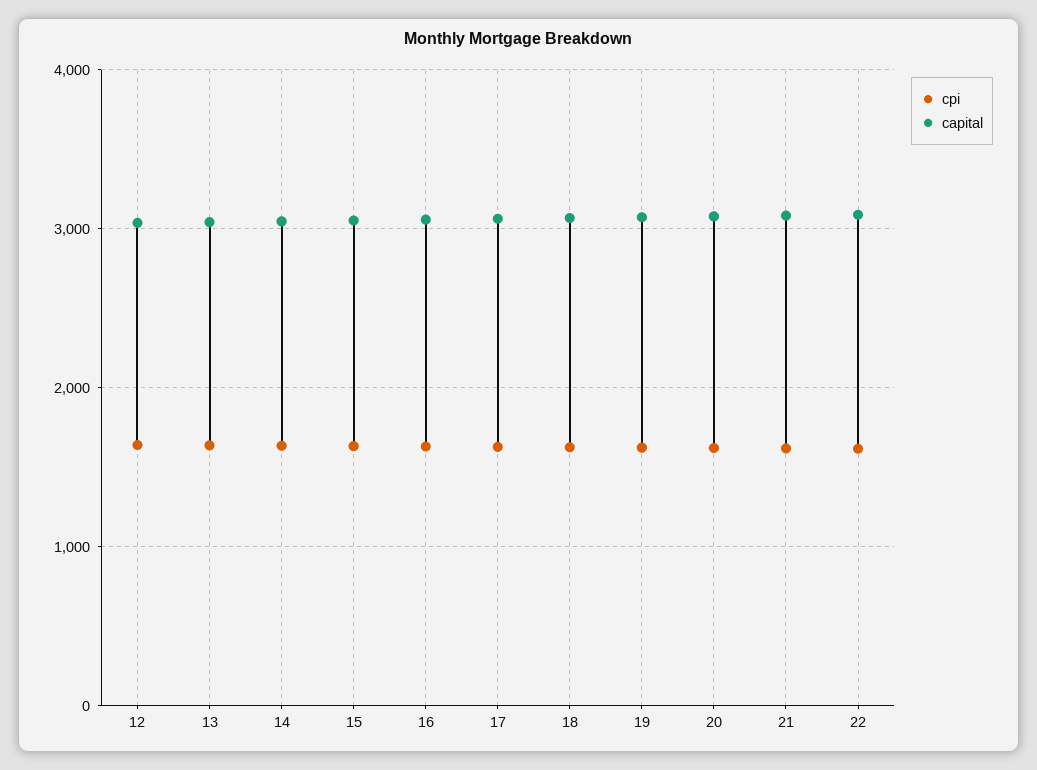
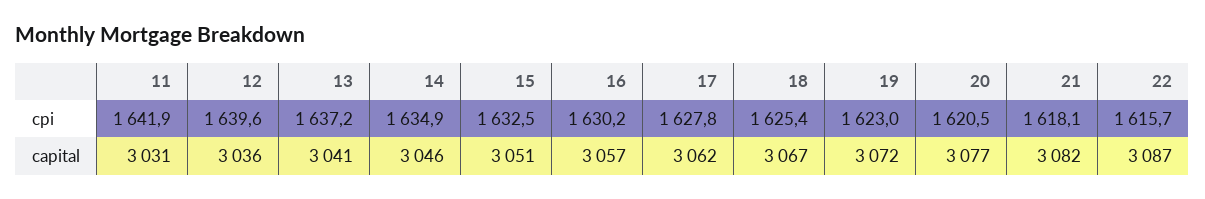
cpi, 11: none -> 1641.9
capital, 11: none -> 3031

